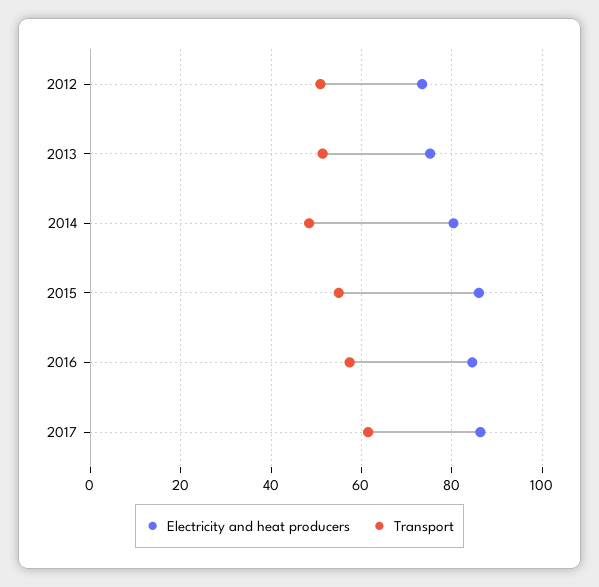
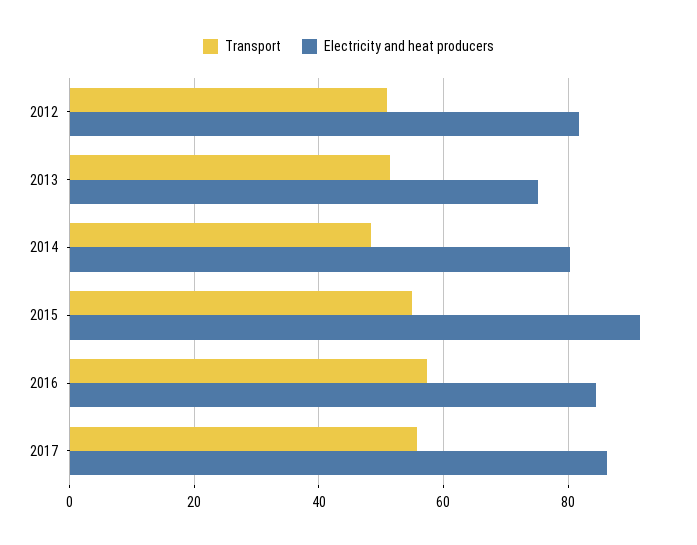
Electricity and heat producers, 2012: 74 -> 82
Electricity and heat producers, 2015: 86 -> 92
Transport, 2017: 62 -> 56

